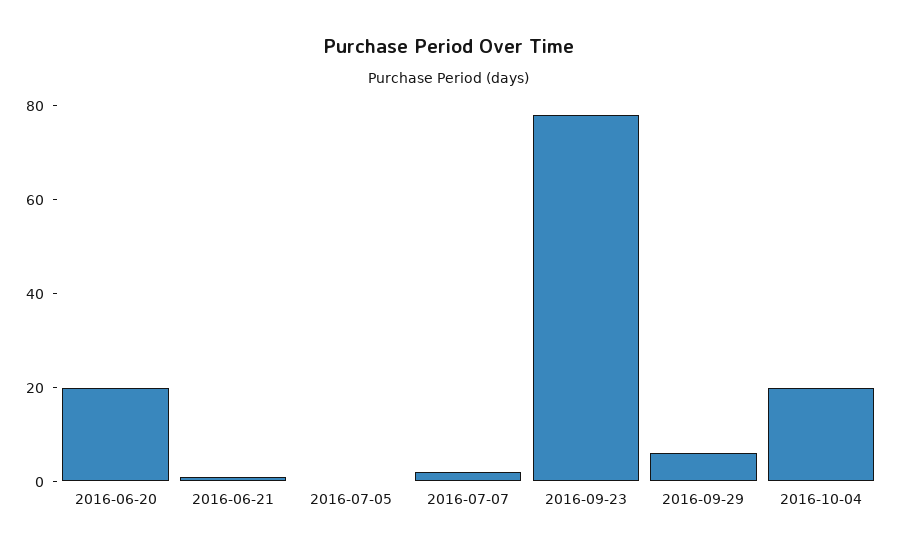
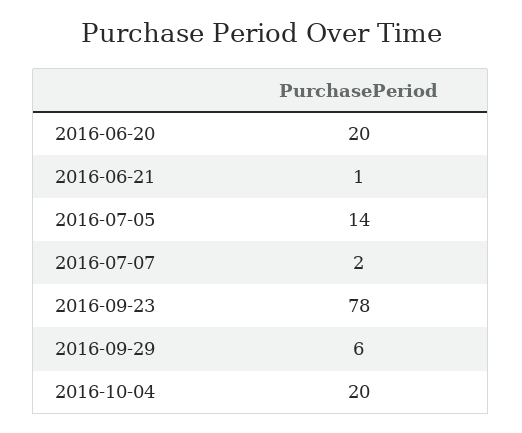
2016-07-05: 0 -> 14

